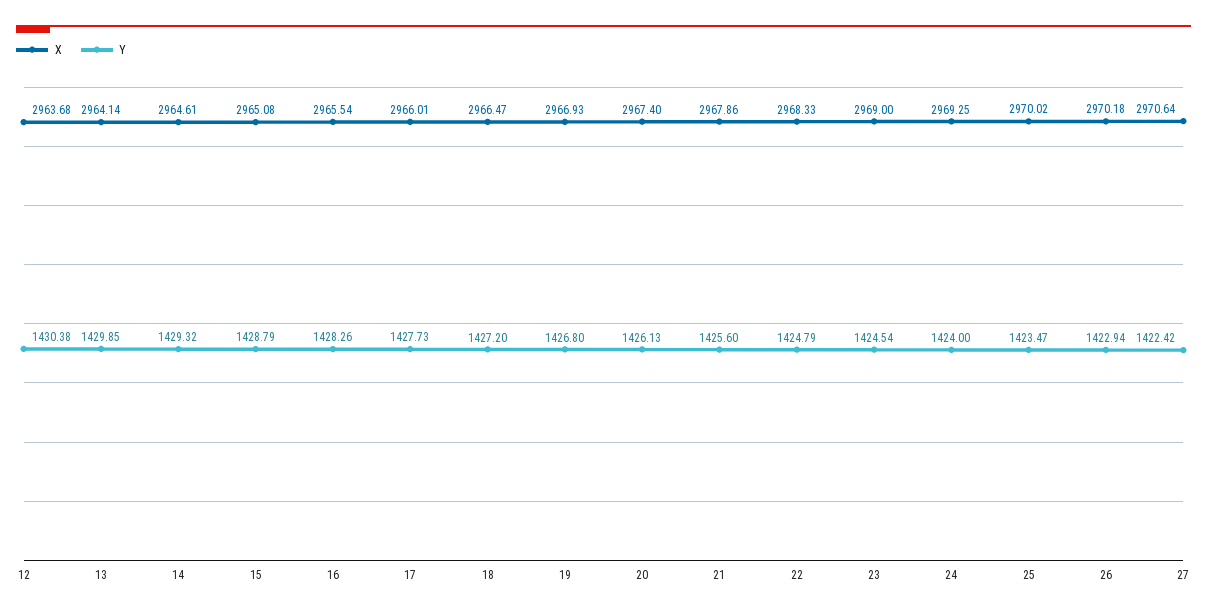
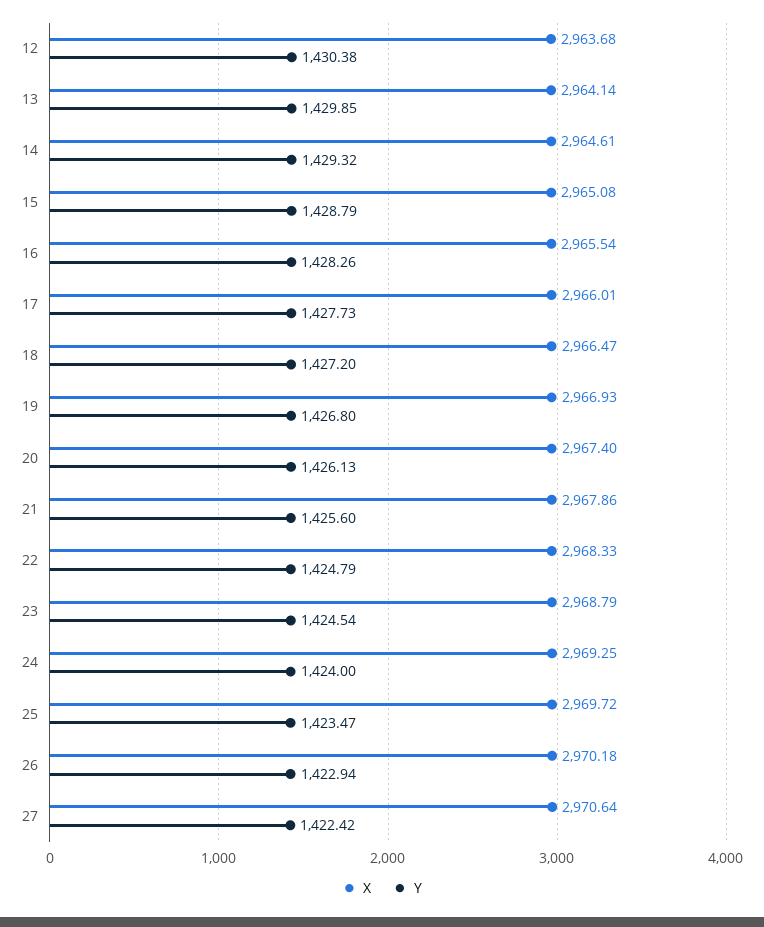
X, 23: 2969 -> 2968.79
X, 25: 2970.02 -> 2969.72

